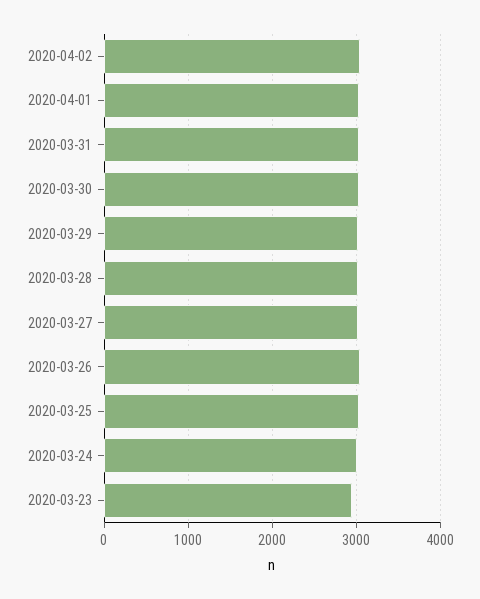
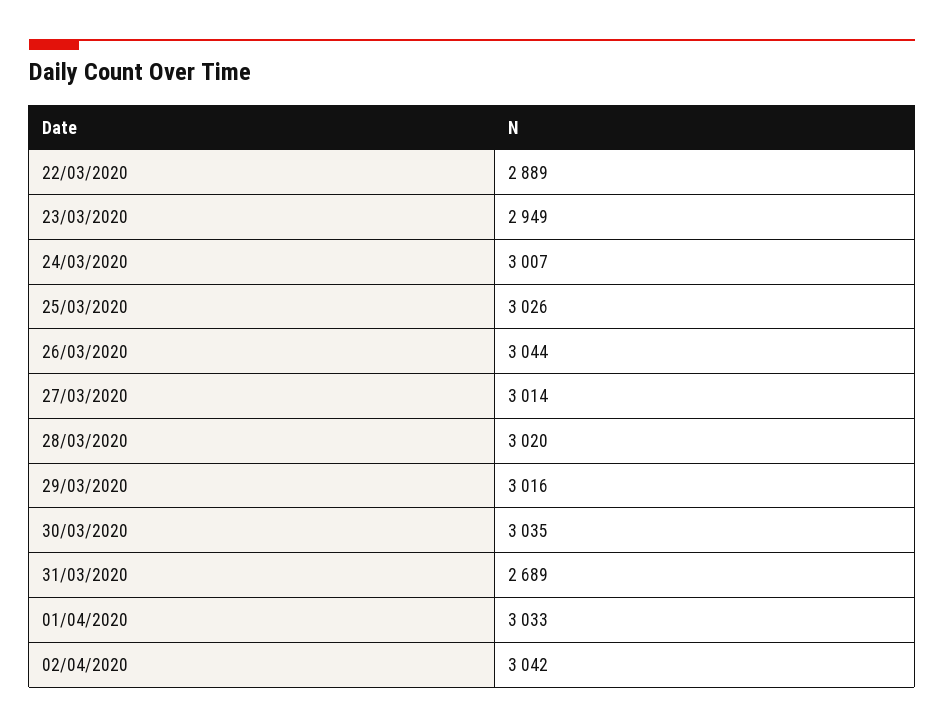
2020-03-31: 3000 -> 2689
22/03/2020: none -> 2889

